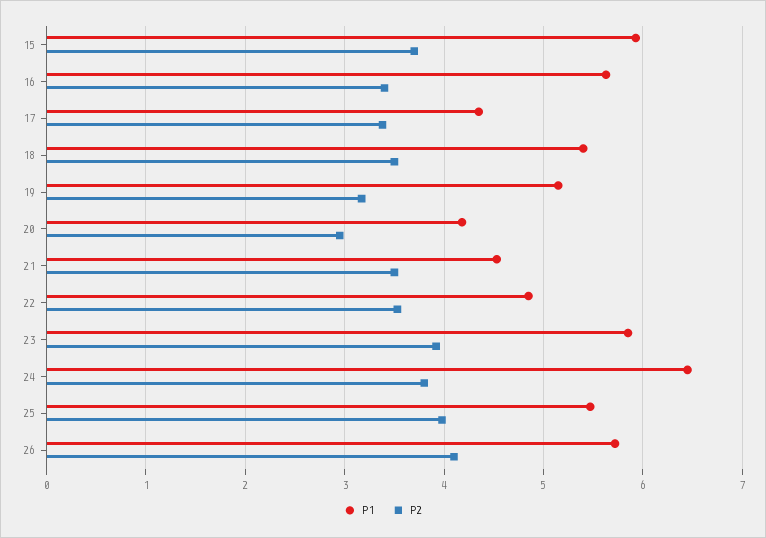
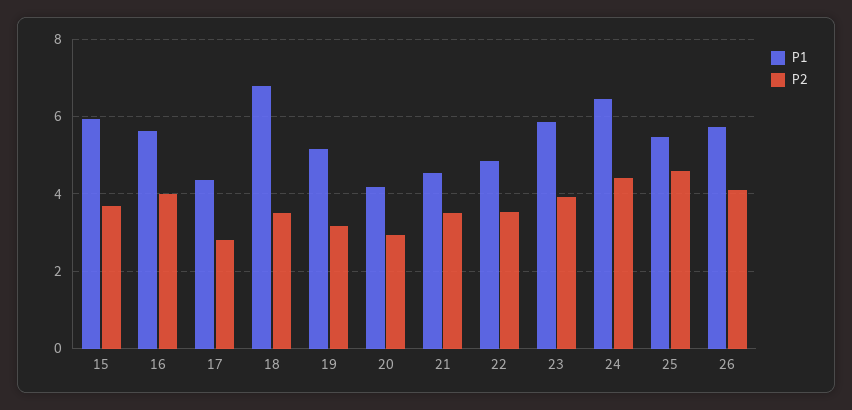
P2, 16: 3.4 -> 4
P2, 17: 3.4 -> 2.8
P1, 18: 5.4 -> 6.8
P2, 24: 3.8 -> 4.4
P2, 25: 4 -> 4.6

